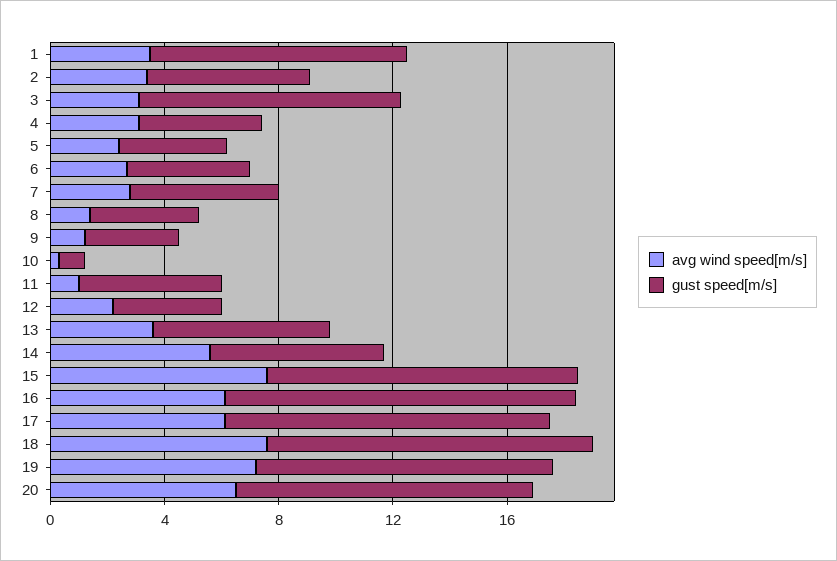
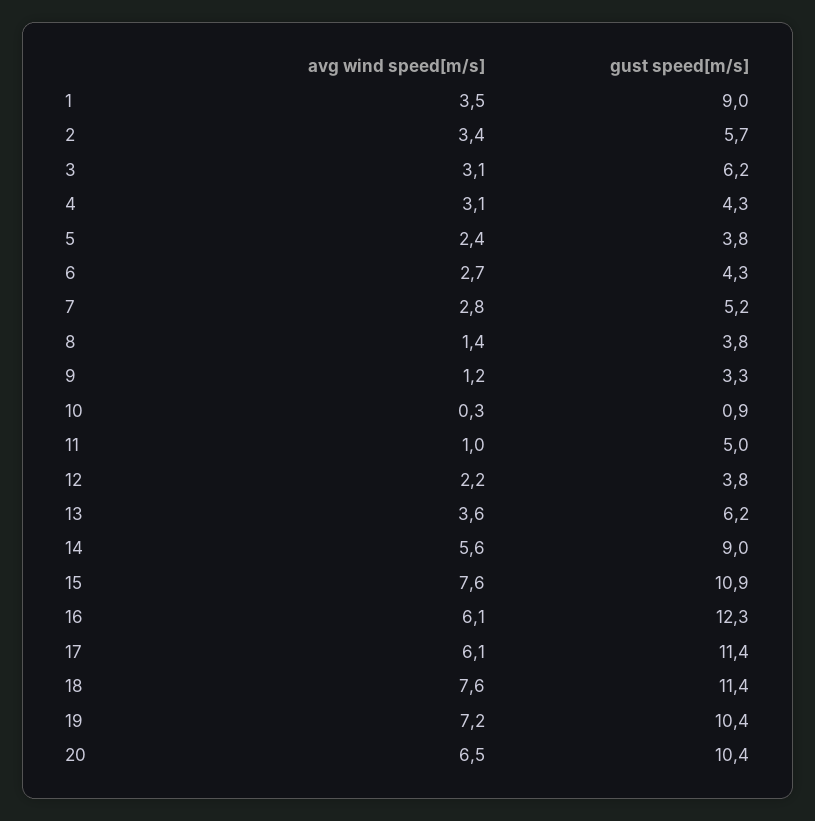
gust speed[m/s], 3: 9 -> 6.2
gust speed[m/s], 14: 6 -> 9

